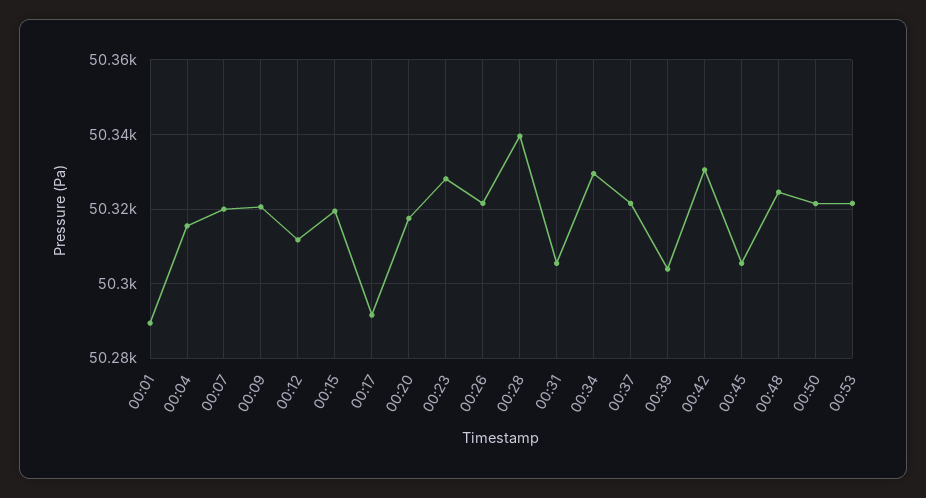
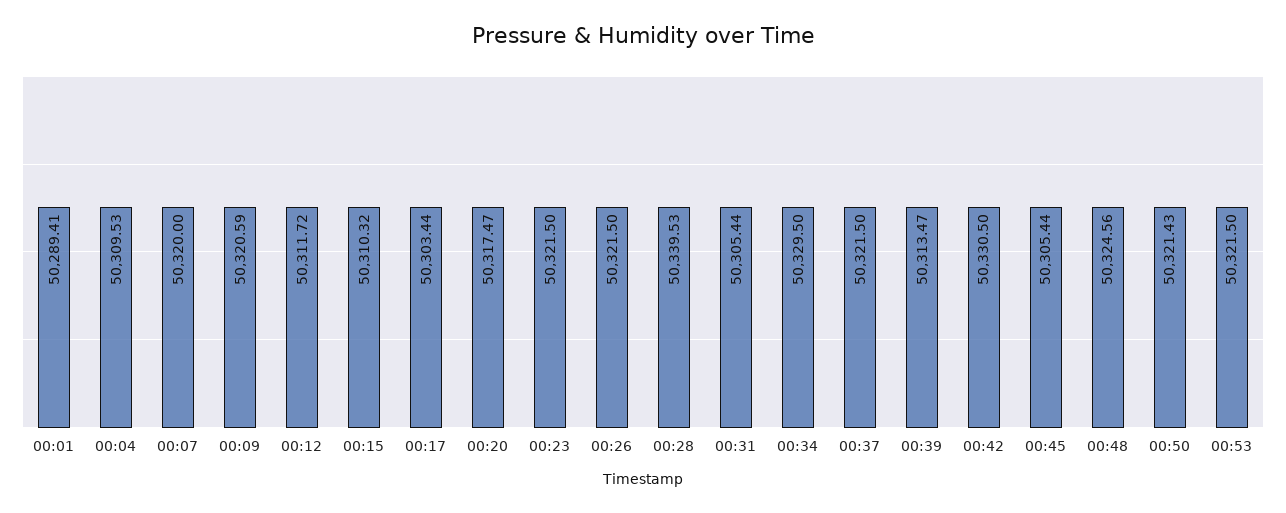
00:04: 50316 -> 50309.53
00:15: 50320 -> 50310.32
00:17: 50292 -> 50303.44
00:23: 50328 -> 50321.5
00:39: 50304 -> 50313.47

